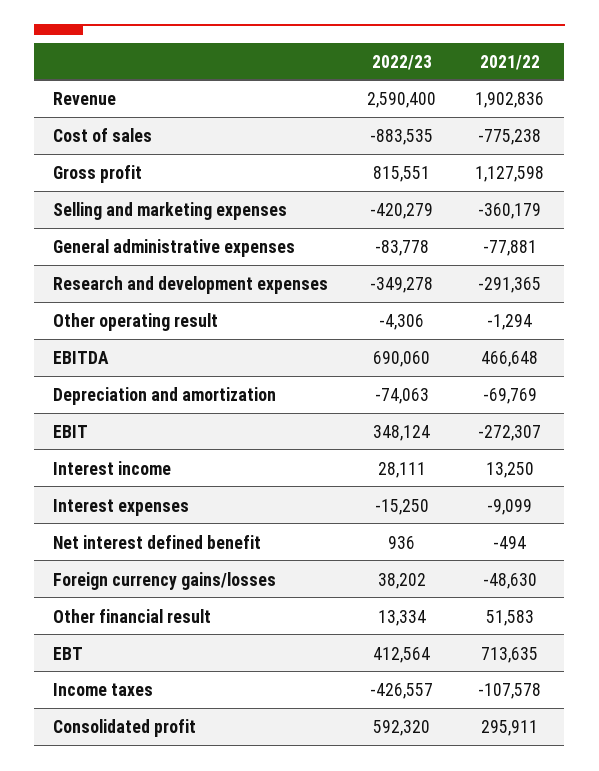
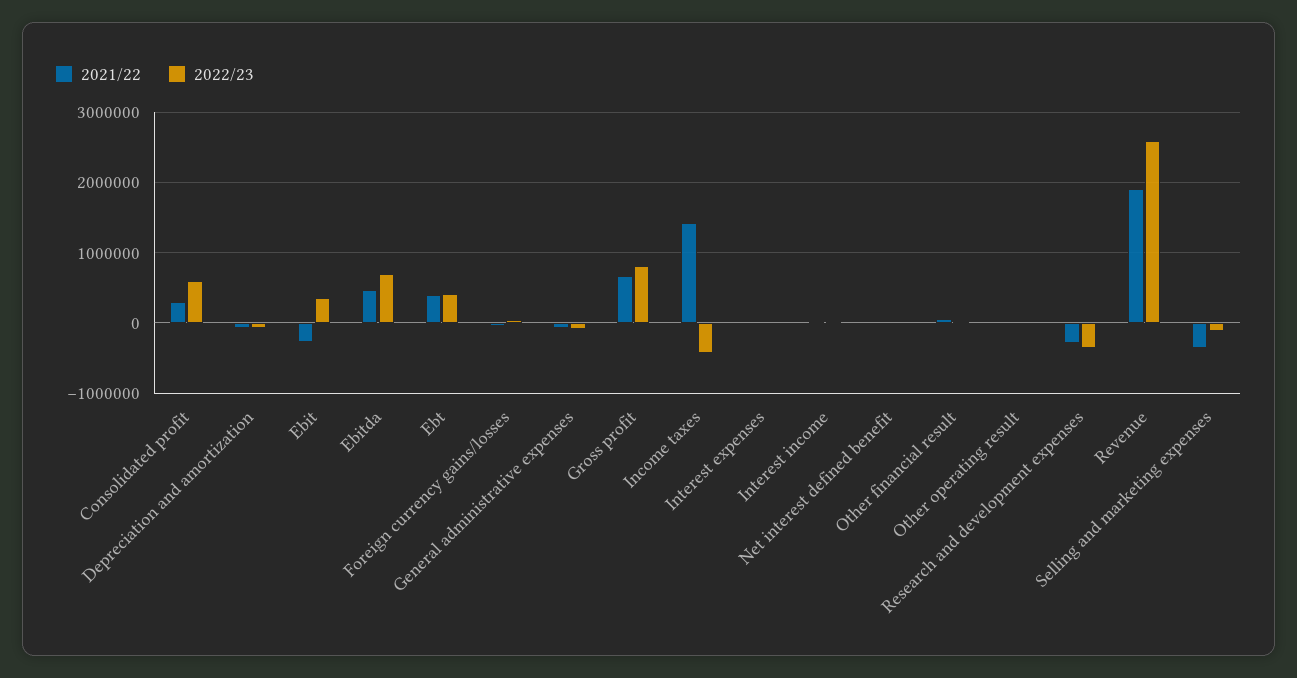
2022/23, Cost of sales: -883535 -> none
2021/22, Cost of sales: -775238 -> none
2021/22, Gross profit: 1127598 -> 700000
2022/23, Selling and marketing expenses: -420279 -> -100000
2021/22, EBT: 713635 -> 400000
2021/22, Income taxes: -107578 -> 1400000

